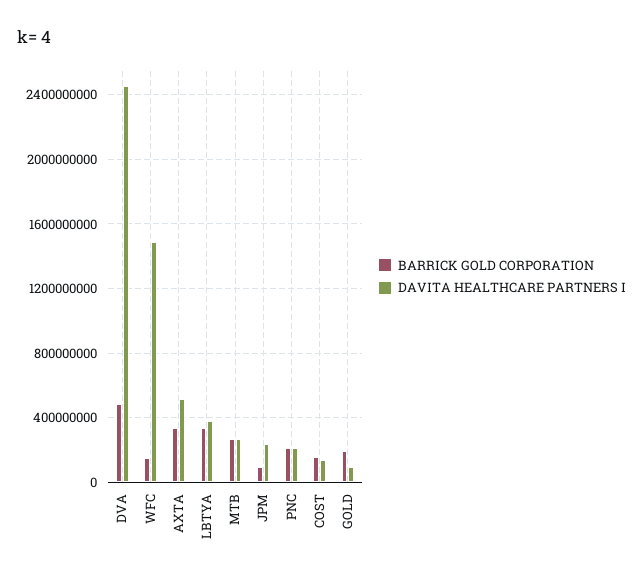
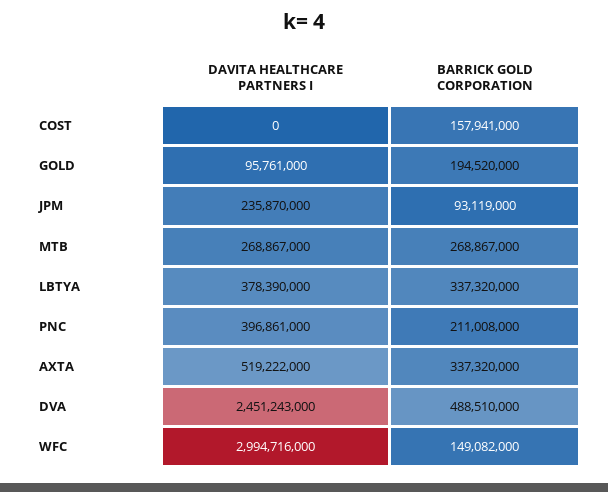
DAVITA HEALTHCARE PARTNERS I, WFC: 1500000000 -> 2994716000
DAVITA HEALTHCARE PARTNERS I, PNC: 200000000 -> 396861000
DAVITA HEALTHCARE PARTNERS I, COST: 150000000 -> 0

